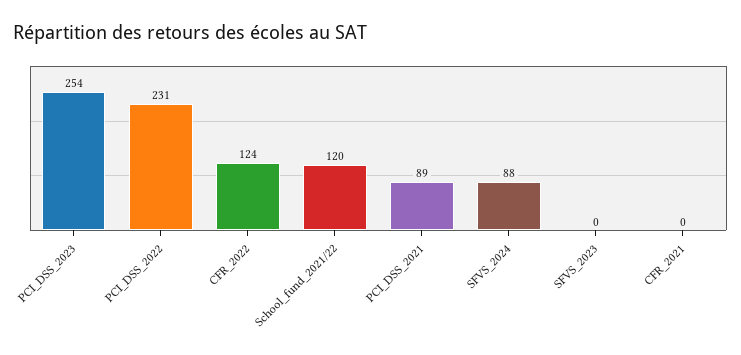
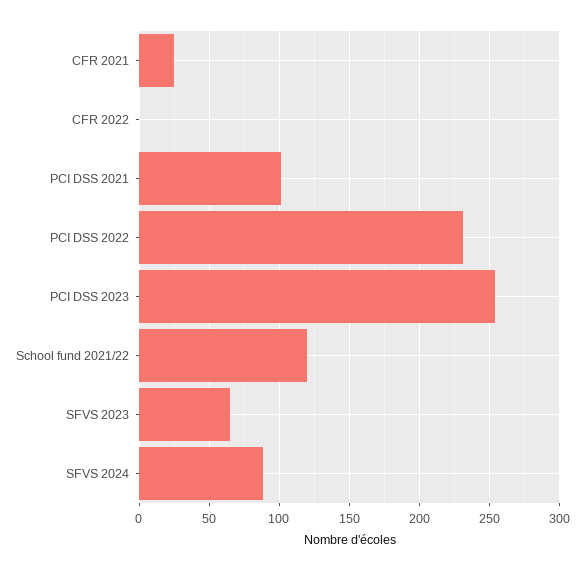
CFR_2022: 124 -> 0
PCI_DSS_2021: 89 -> 100
SFVS_2023: 0 -> 65
CFR_2021: 0 -> 25

